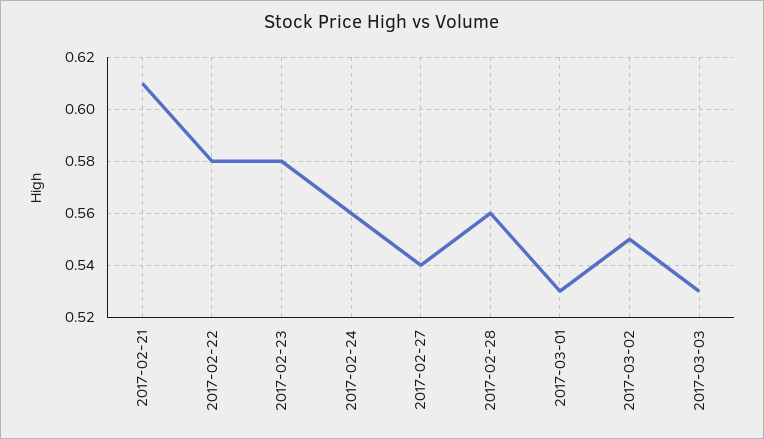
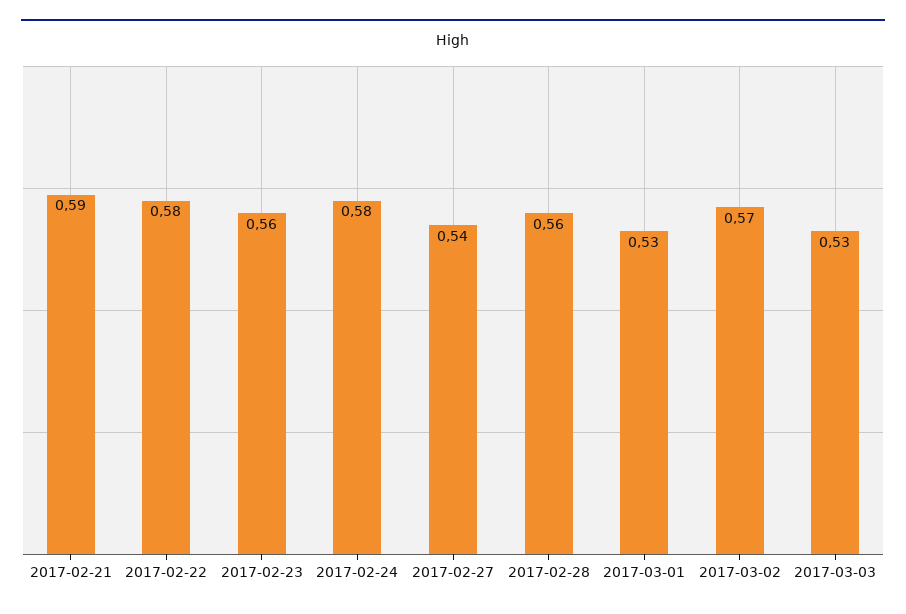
2017-02-21: 0.61 -> 0.59
2017-02-23: 0.58 -> 0.56
2017-02-24: 0.56 -> 0.58
2017-03-02: 0.55 -> 0.57

